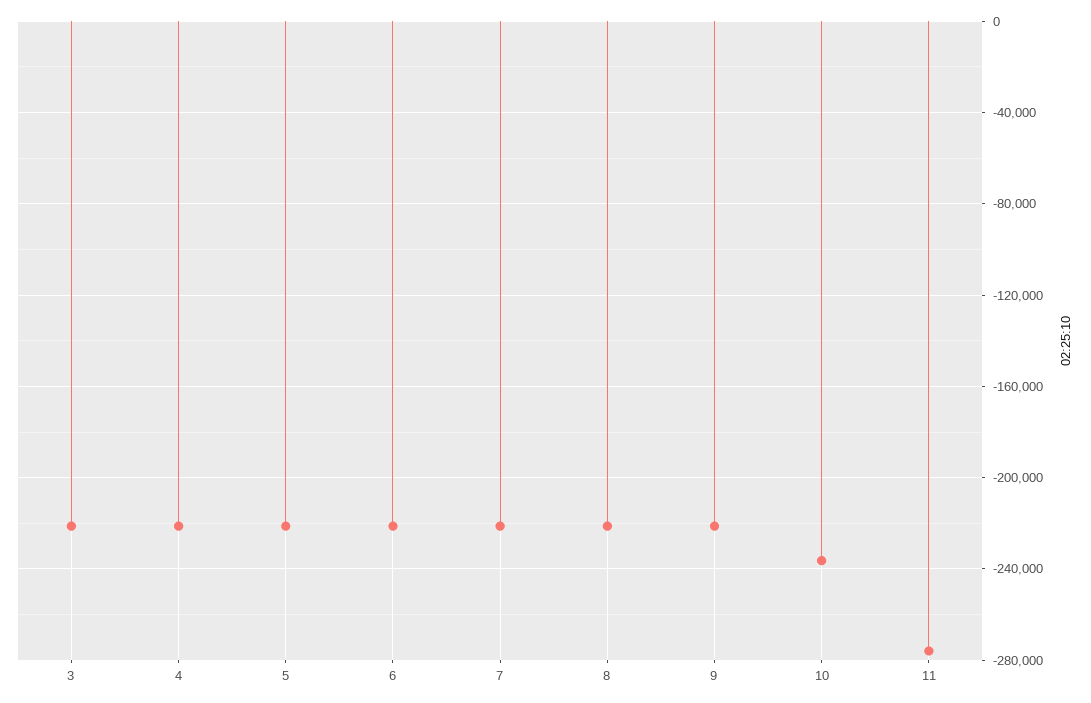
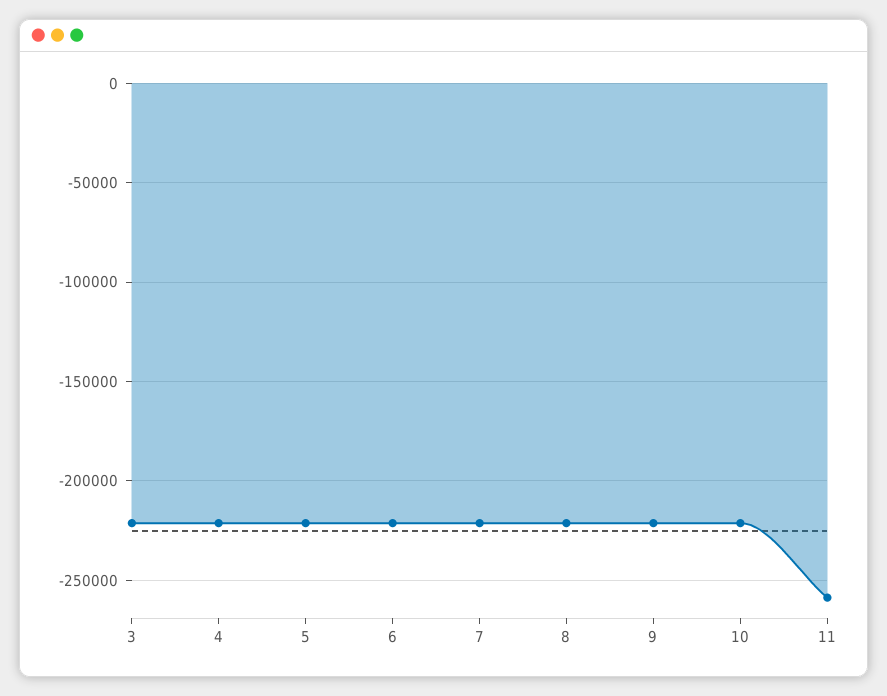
10: -235000 -> -220000
11: -275000 -> -260000

